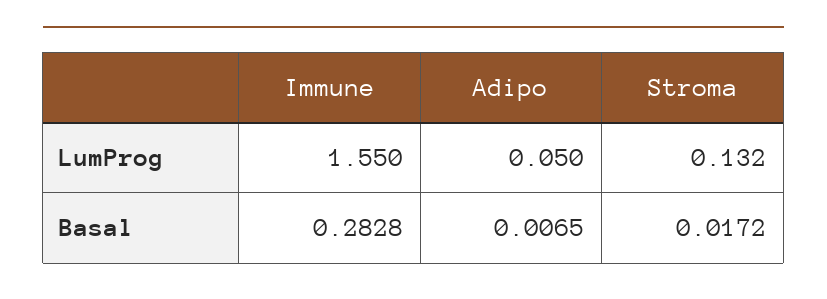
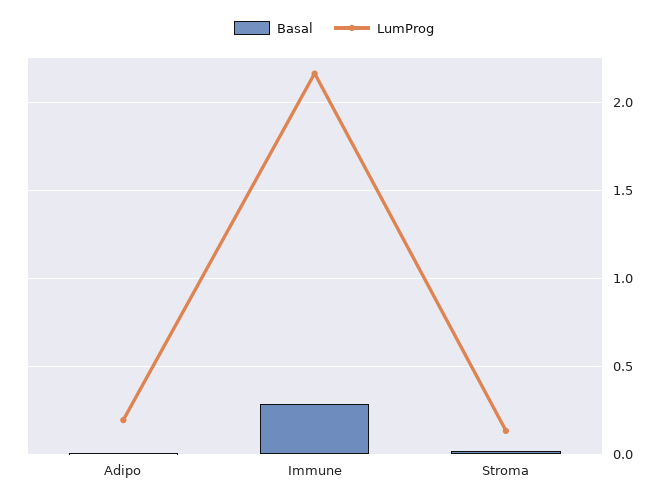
LumProg, Immune: 1.55 -> 2.15
LumProg, Adipo: 0.05 -> 0.2

